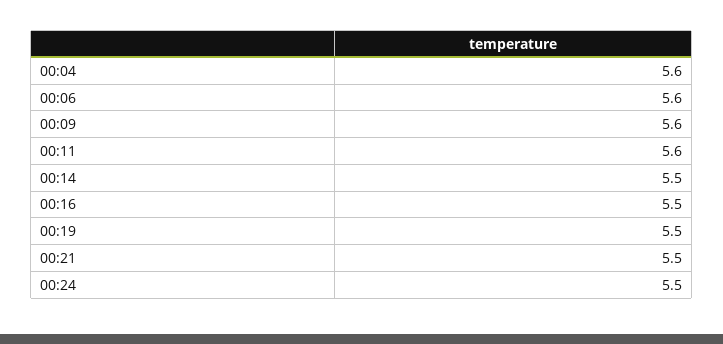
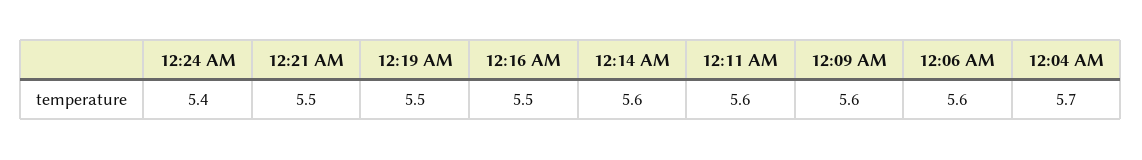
00:04: 5.6 -> 5.7
00:14: 5.5 -> 5.6
00:24: 5.5 -> 5.4

